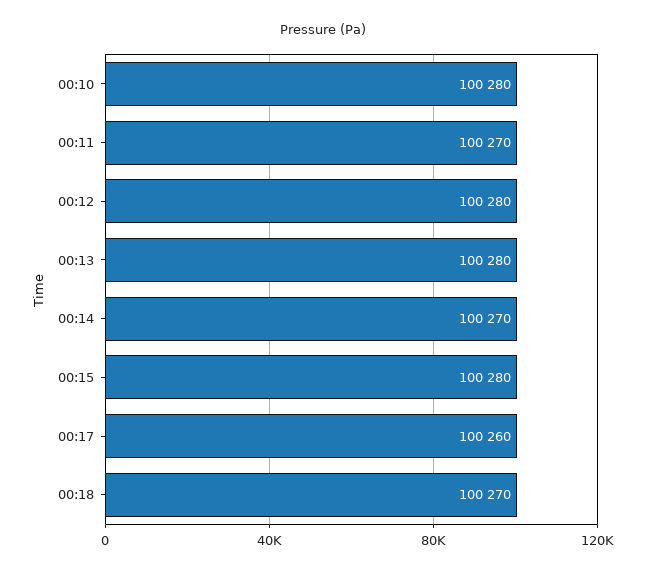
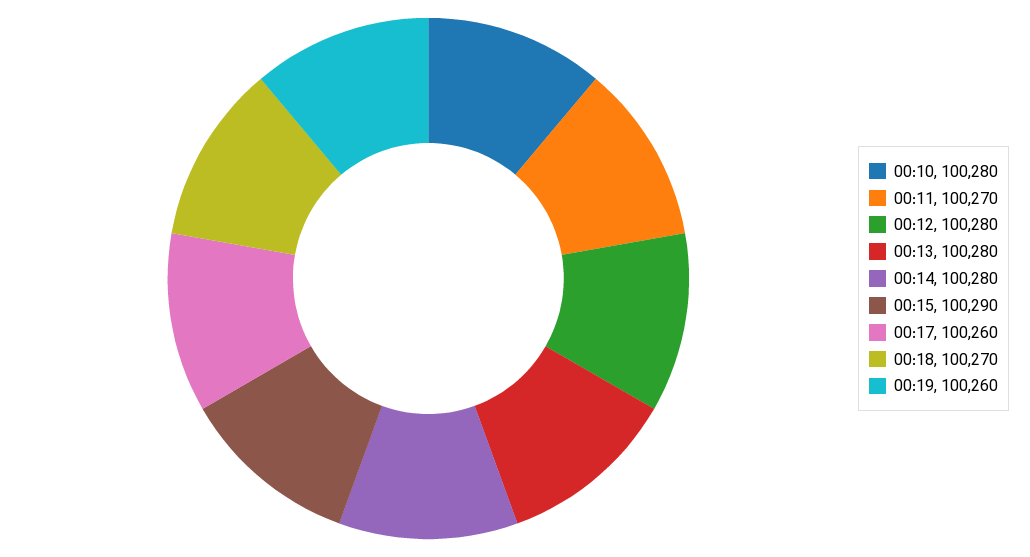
00:14: 100270 -> 100280
00:15: 100280 -> 100290
00:19: none -> 100260

